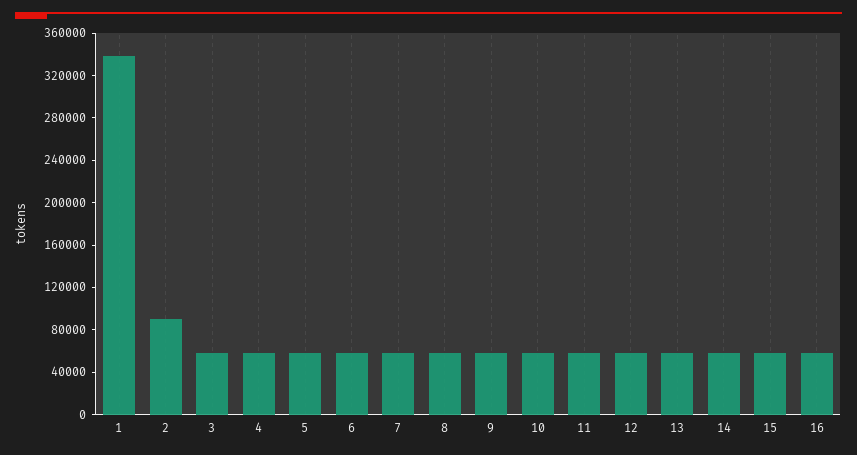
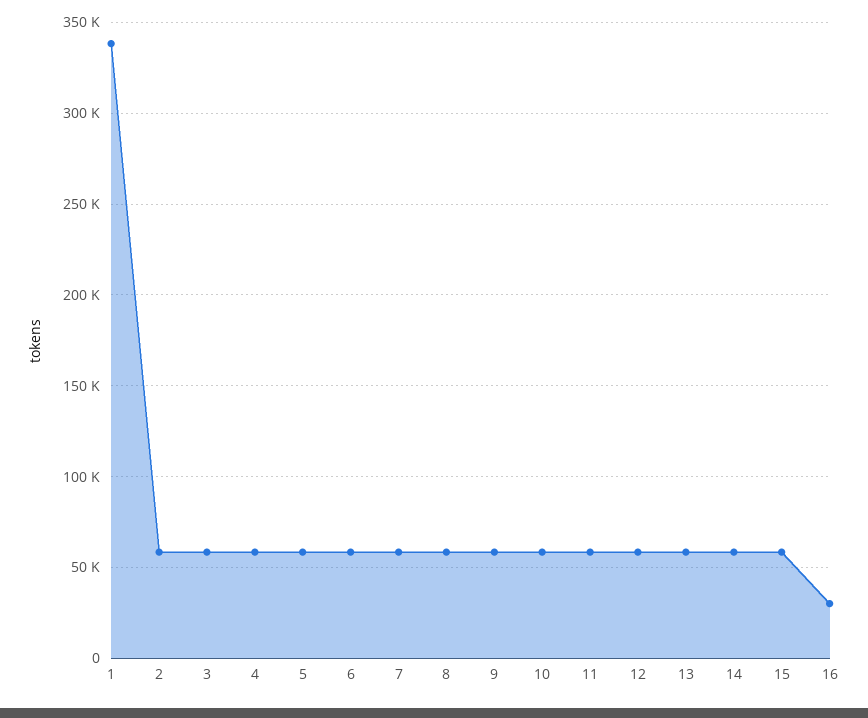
2: 90000 -> 60000
16: 60000 -> 30000

